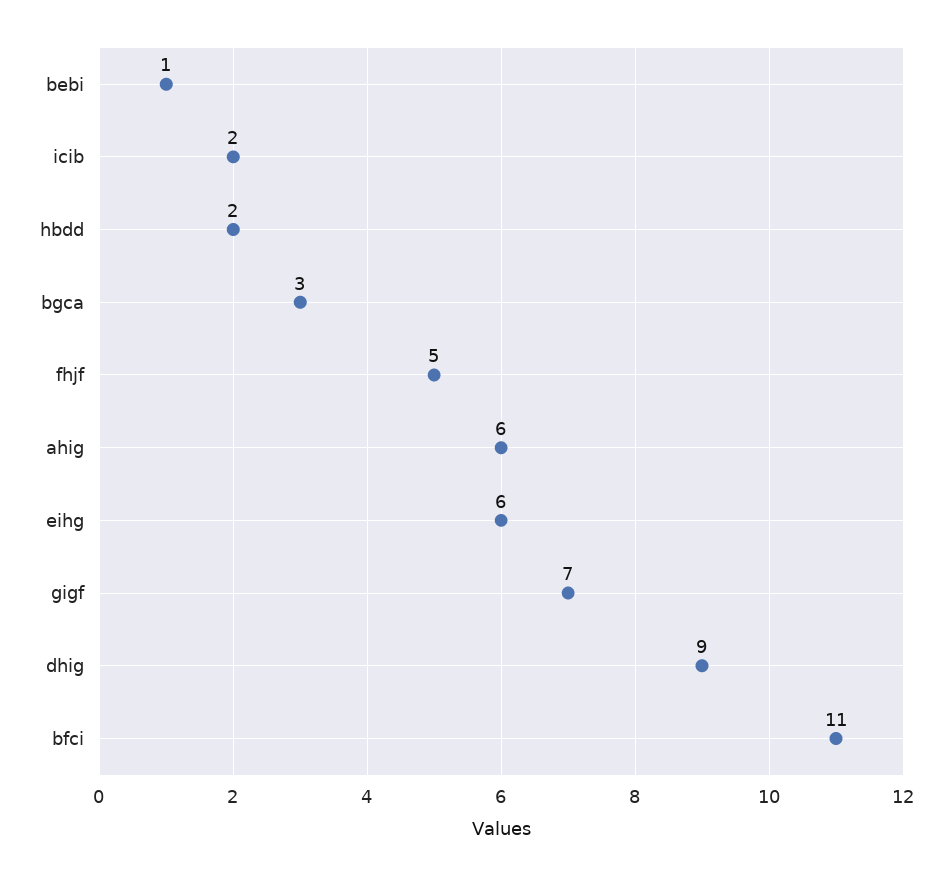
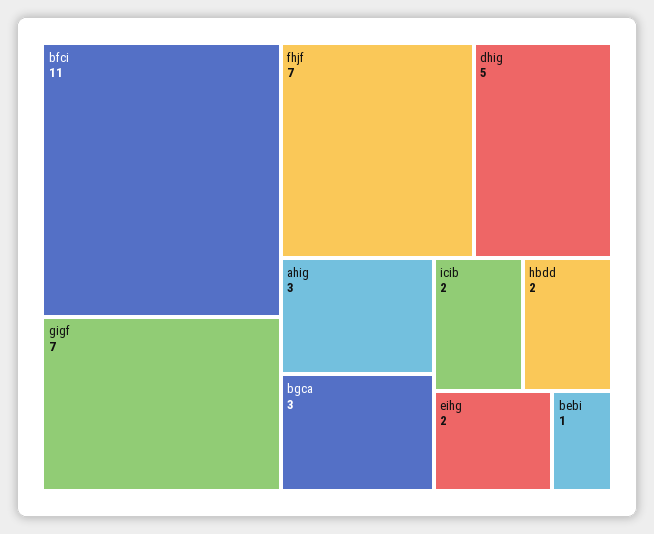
fhjf: 5 -> 7
ahig: 6 -> 3
eihg: 6 -> 2
dhig: 9 -> 5

